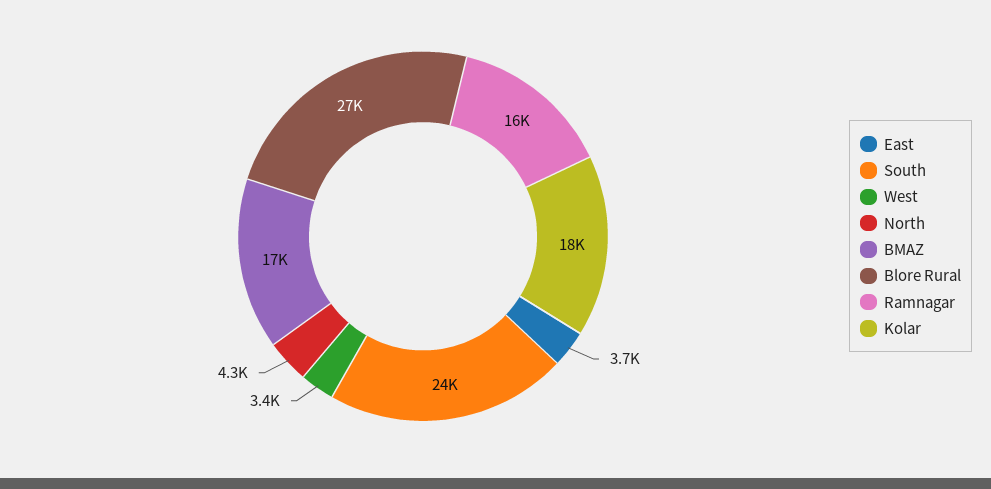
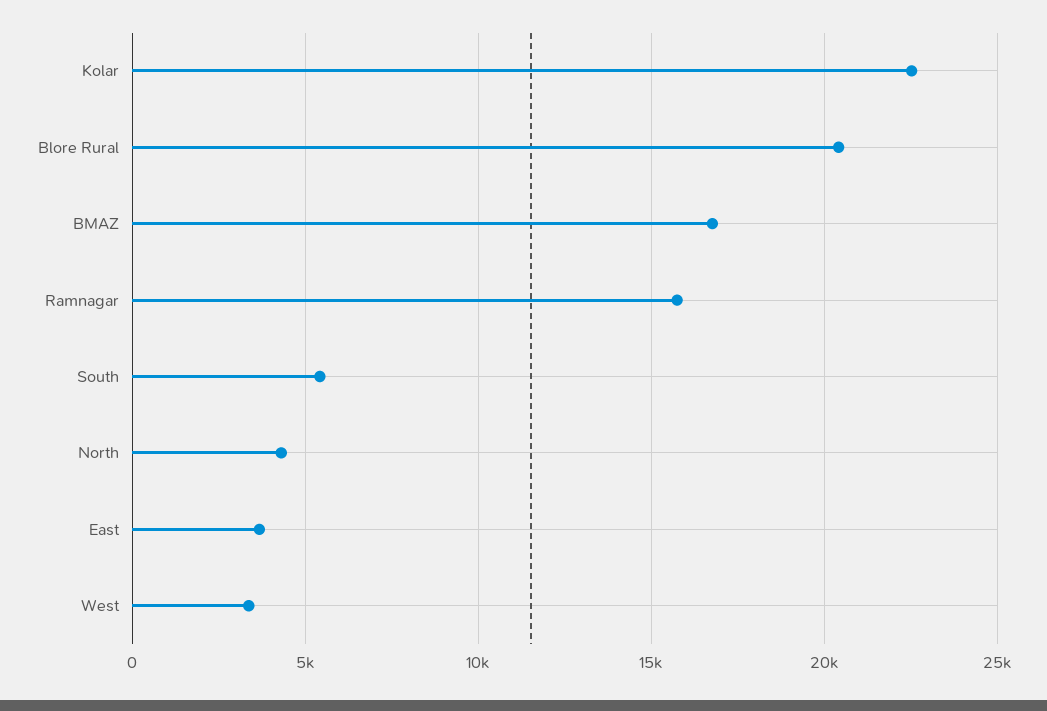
South: 24000 -> 5500
Blore Rural: 27000 -> 20500
Kolar: 18000 -> 22500

